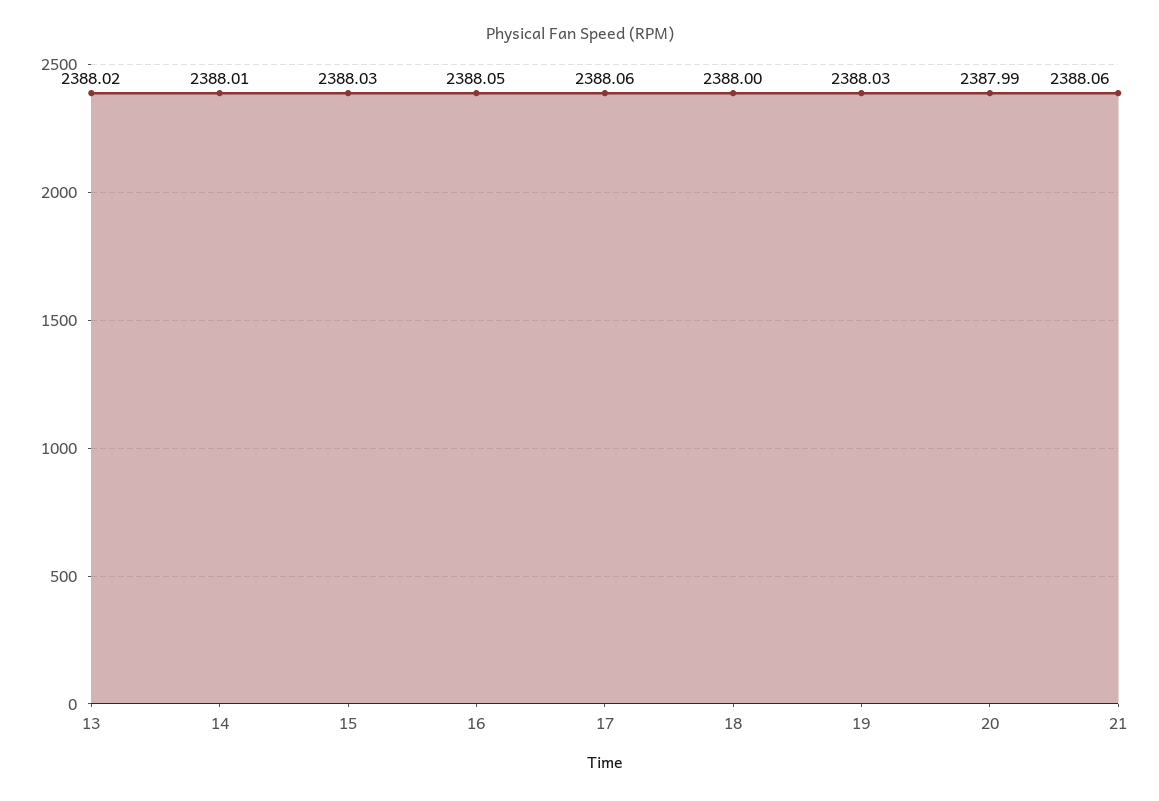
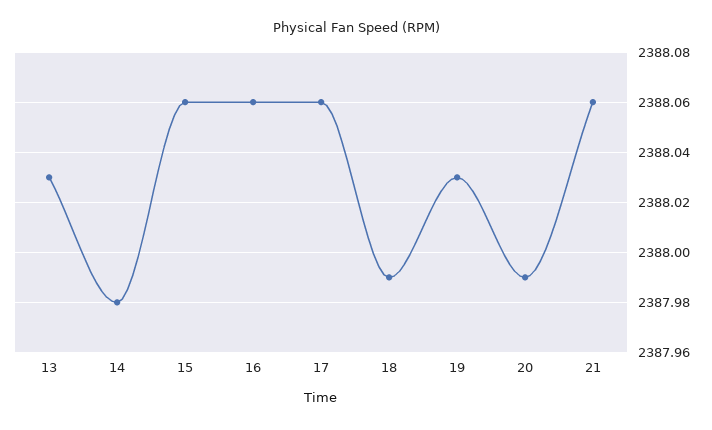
13: 2388.02 -> 2388.03
14: 2388.01 -> 2387.98
15: 2388.03 -> 2388.06
16: 2388.05 -> 2388.06
18: 2388 -> 2387.99

